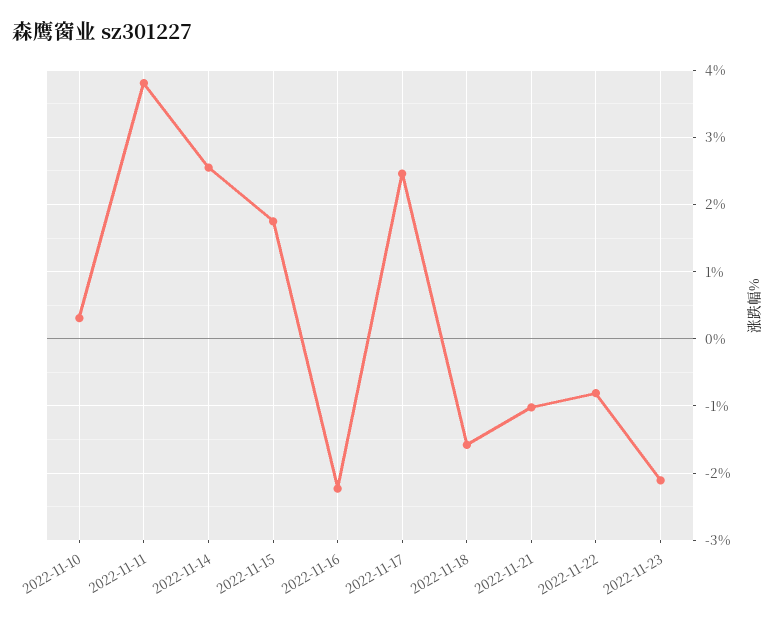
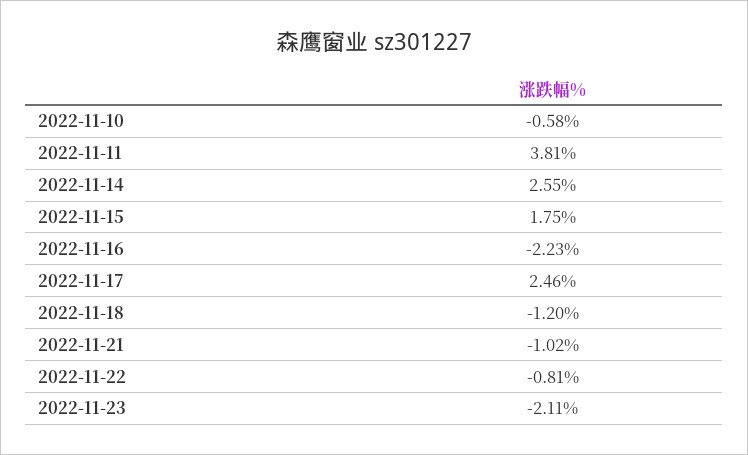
2022-11-10: 0.3 -> -0.58
2022-11-18: -1.6 -> -1.2

